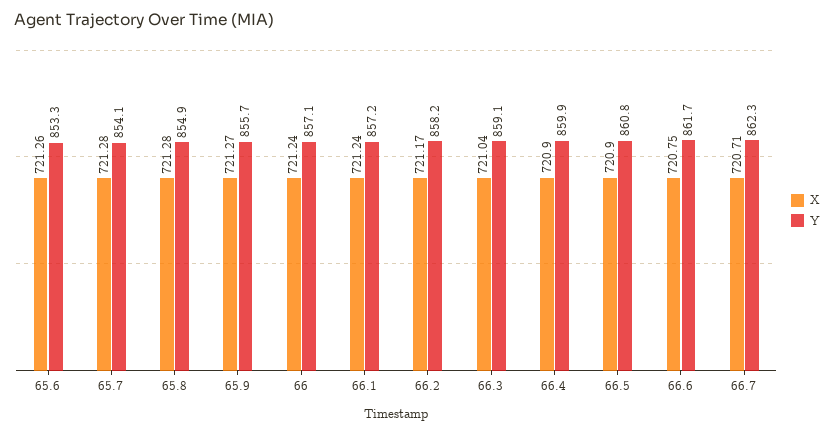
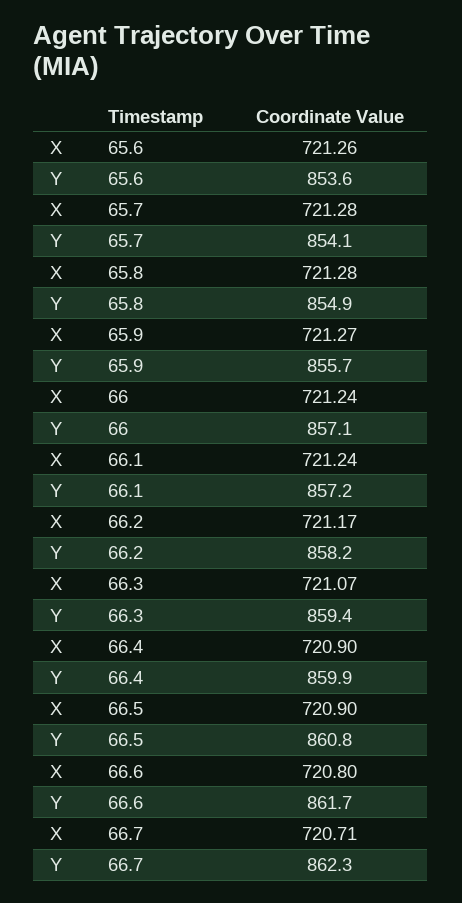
Y, 65.6: 853.3 -> 853.6
X, 66.3: 721.04 -> 721.07
Y, 66.3: 859.1 -> 859.4
X, 66.6: 720.75 -> 720.8

